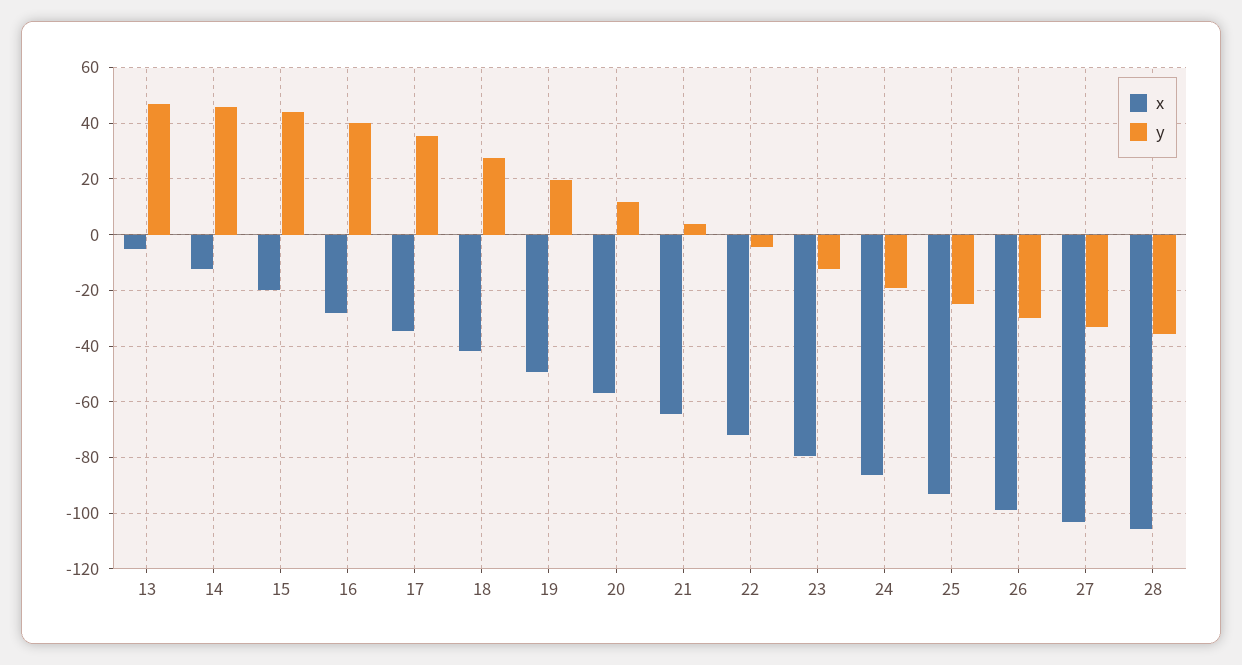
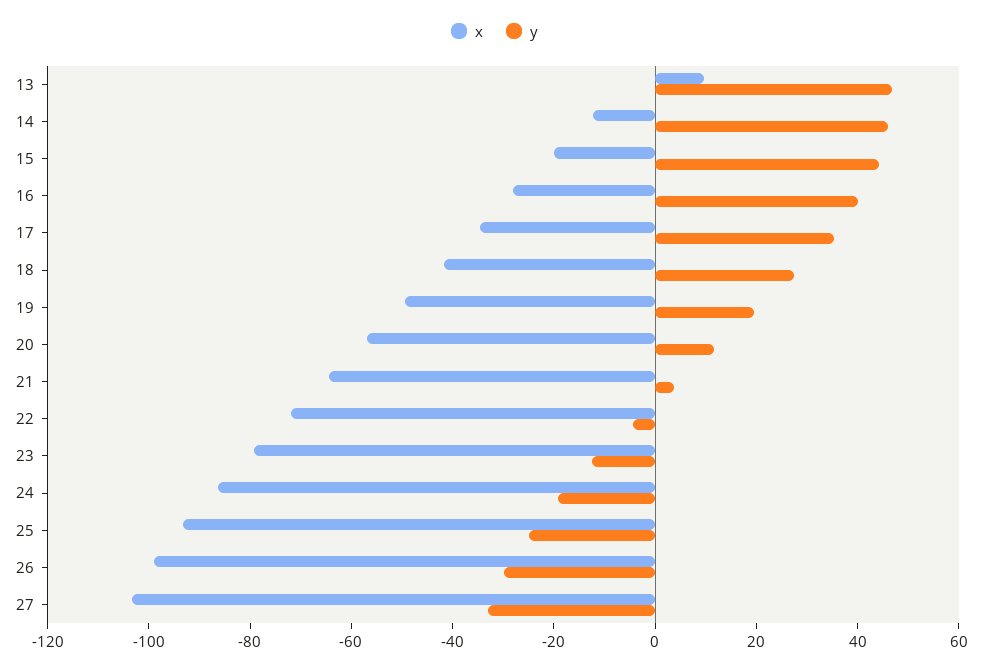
x, 13: -5 -> 10
x, 28: -105 -> none
y, 28: -35 -> none

